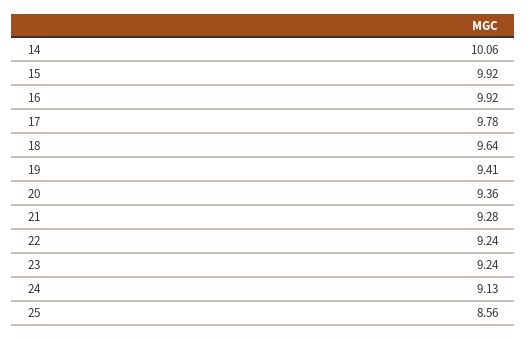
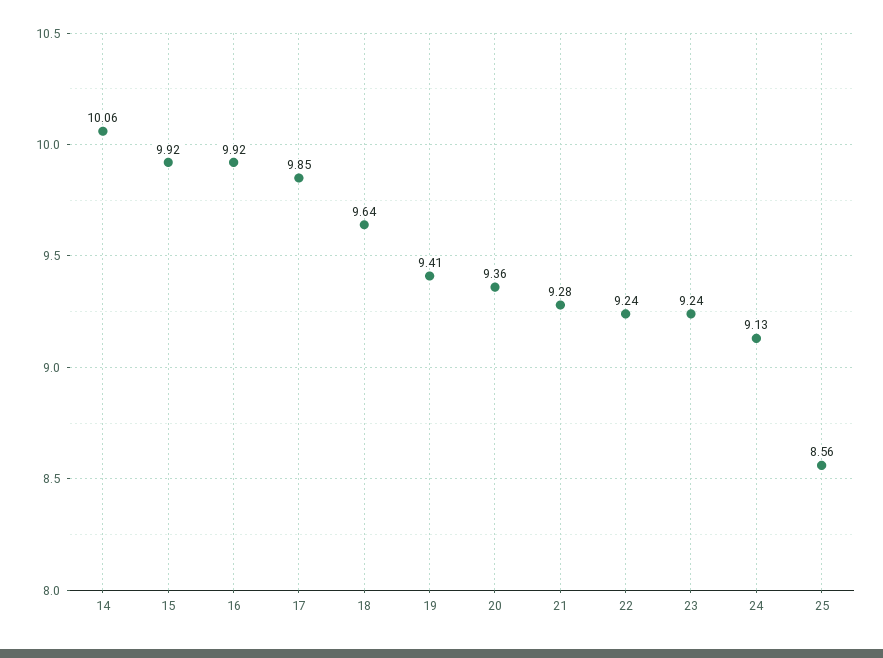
17: 9.78 -> 9.85

